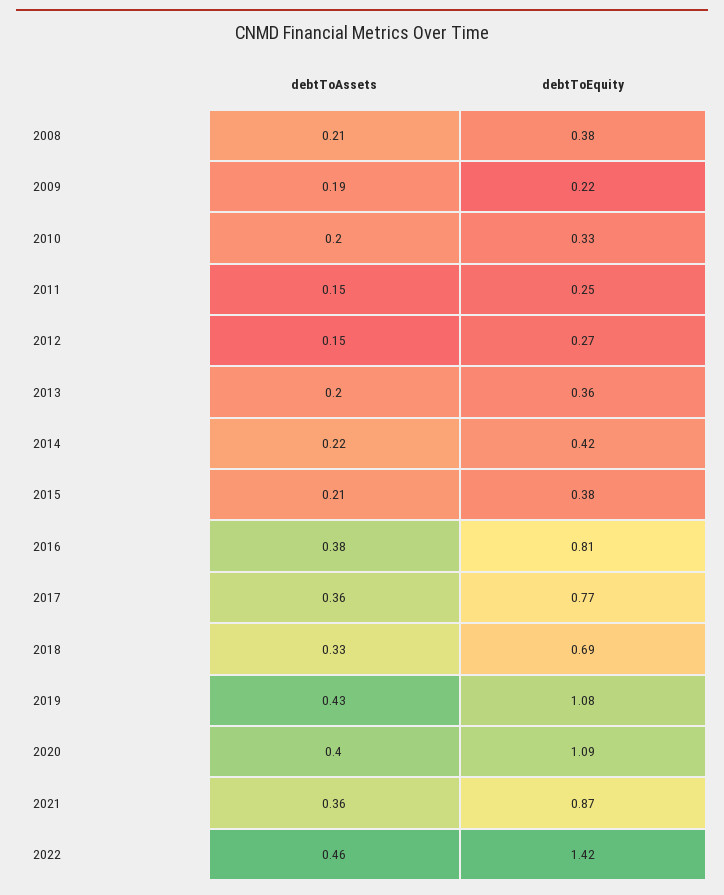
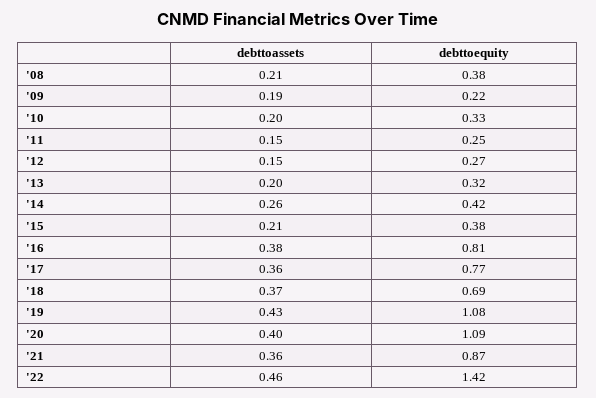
debtToEquity, 2013: 0.36 -> 0.32
debtToAssets, 2014: 0.22 -> 0.26
debtToAssets, 2018: 0.33 -> 0.37

